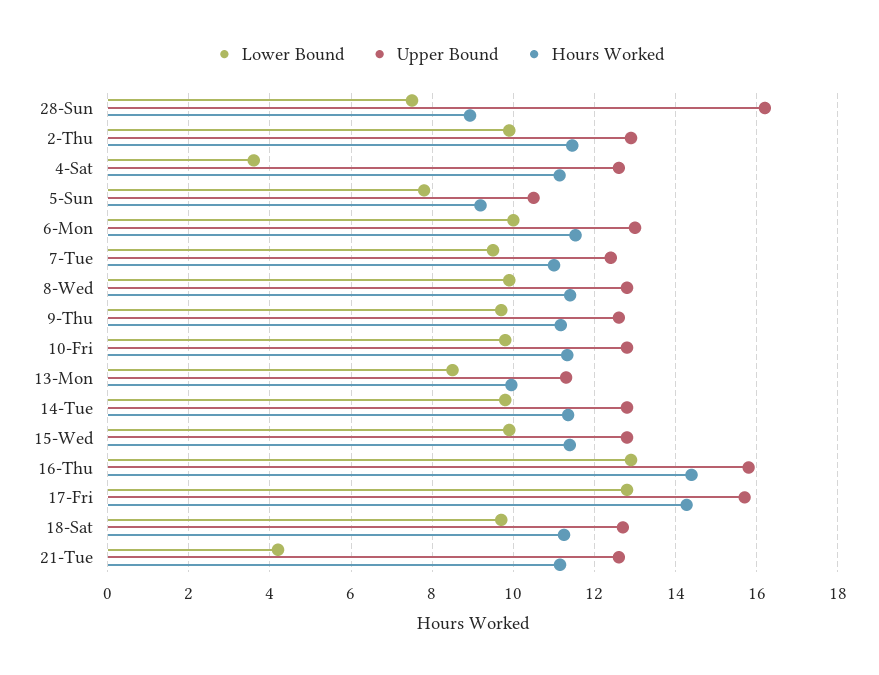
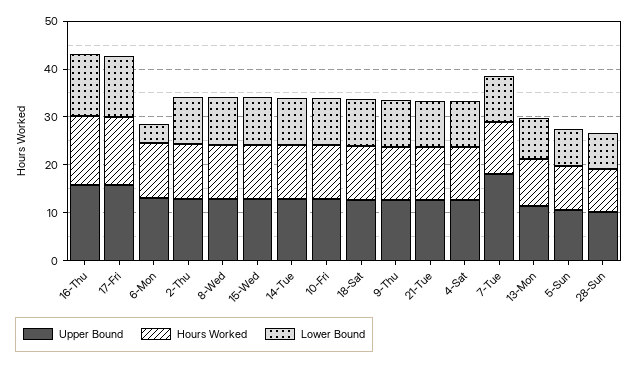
Upper Bound, 28-Sun: 16.2 -> 10
Lower Bound, 4-Sat: 3.6 -> 10
Lower Bound, 6-Mon: 10 -> 4
Upper Bound, 7-Tue: 12.4 -> 18
Lower Bound, 21-Tue: 4.2 -> 10

